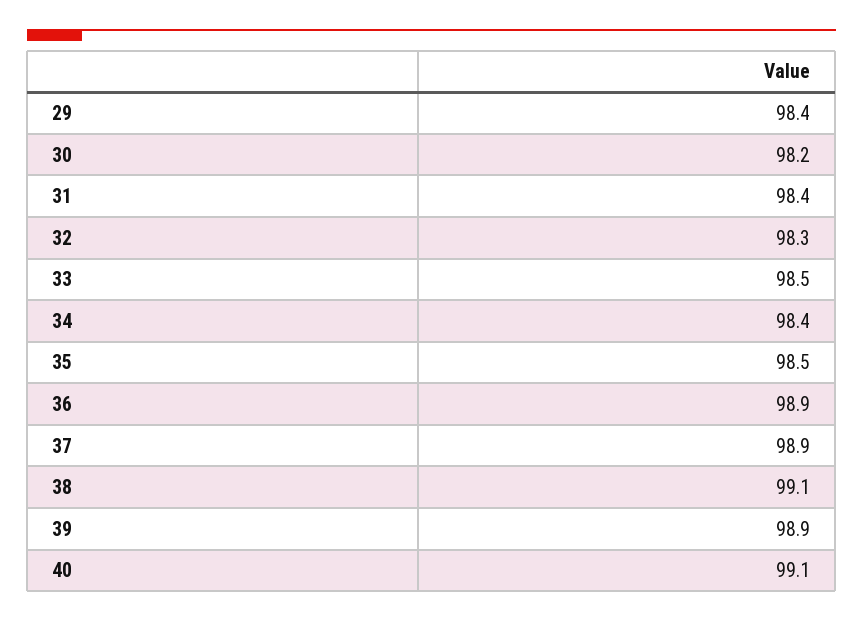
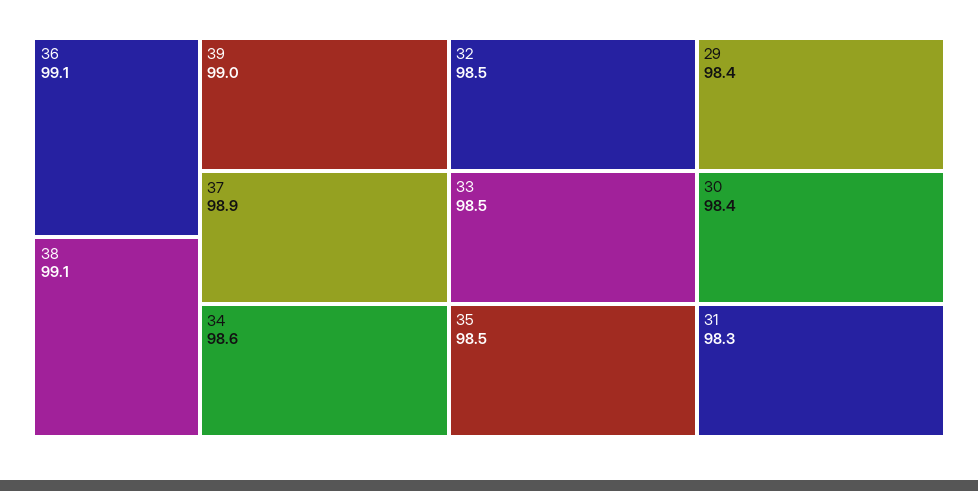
30: 98.2 -> 98.4
31: 98.4 -> 98.3
32: 98.3 -> 98.5
34: 98.4 -> 98.6
36: 98.9 -> 99.1
39: 98.9 -> 99
40: 99.1 -> none

